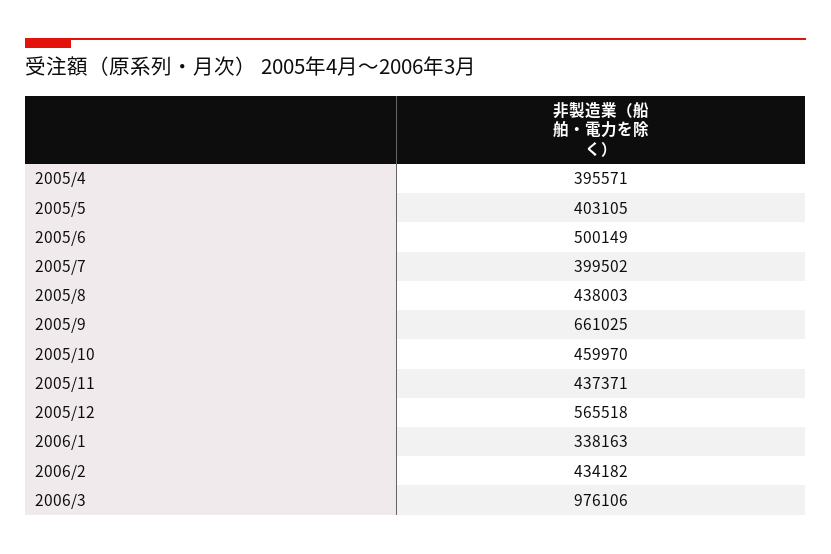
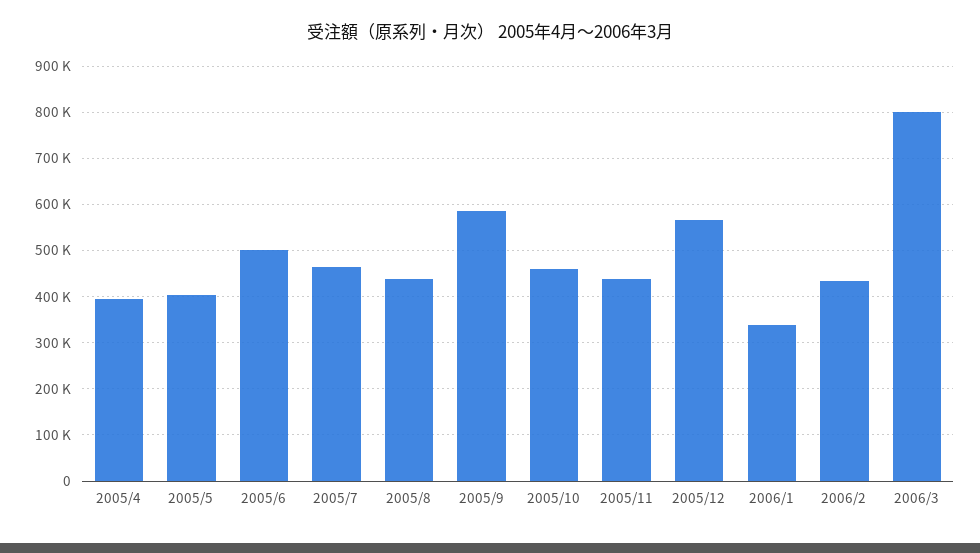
2005/7: 399502 -> 460000
2005/9: 661025 -> 580000
2006/3: 976106 -> 800000

